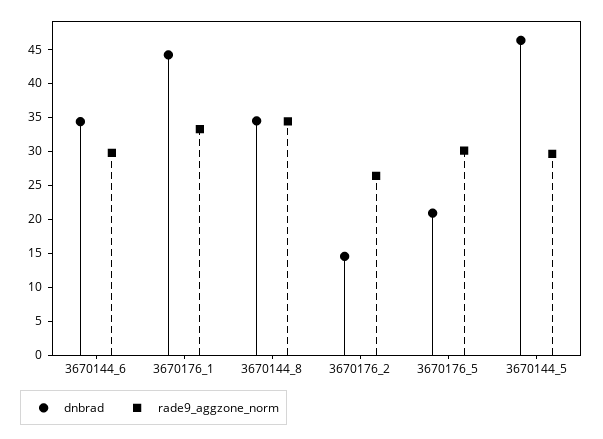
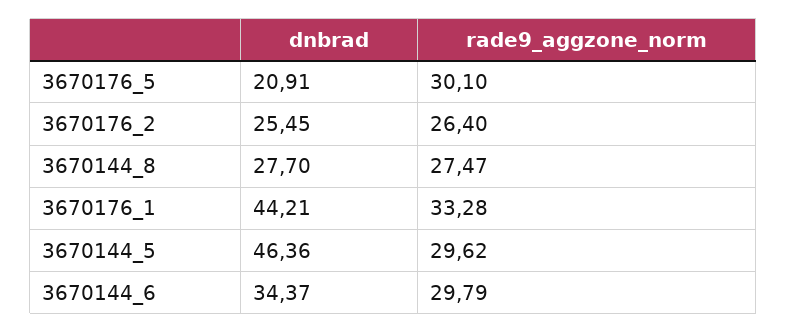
dnbrad, 3670144_8: 35 -> 27.7
rade9_aggzone_norm, 3670144_8: 35 -> 27.47
dnbrad, 3670176_2: 15 -> 25.45

